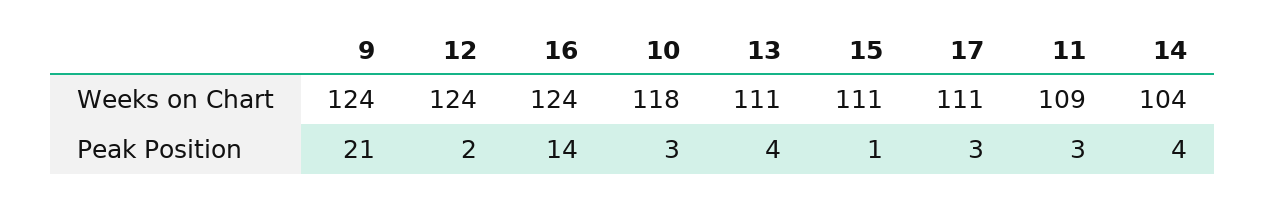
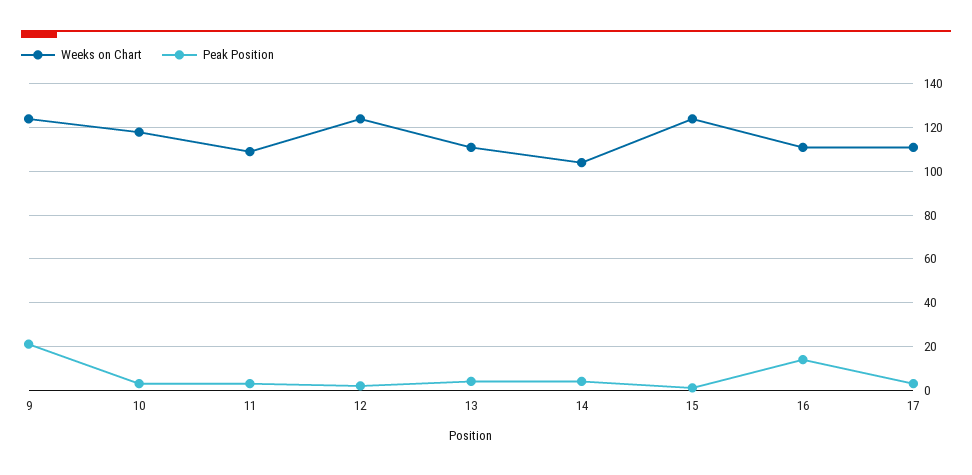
Weeks on Chart, 16: 124 -> 110
Weeks on Chart, 15: 111 -> 125

